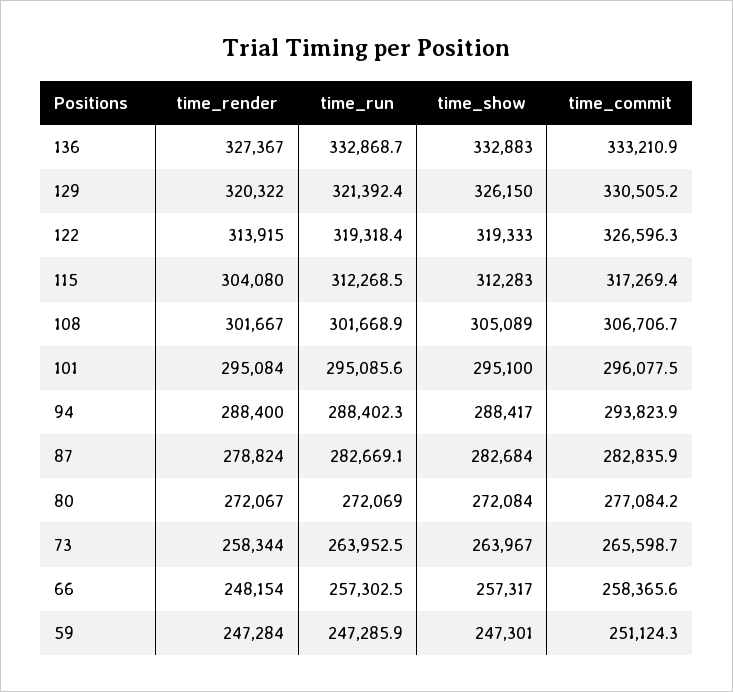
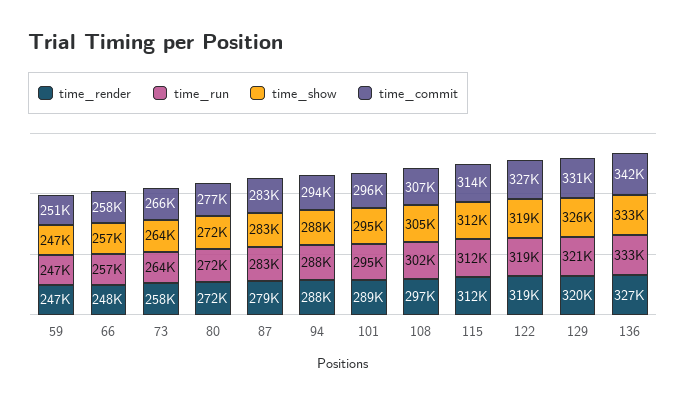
time_commit, 136: 333210.9 -> 342000
time_render, 122: 313915 -> 319000
time_render, 115: 304080 -> 312000
time_commit, 115: 317269.4 -> 314000
time_render, 108: 301667 -> 297000
time_render, 101: 295084 -> 289000

